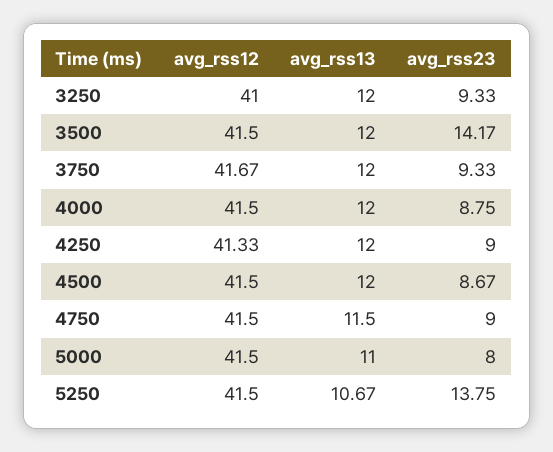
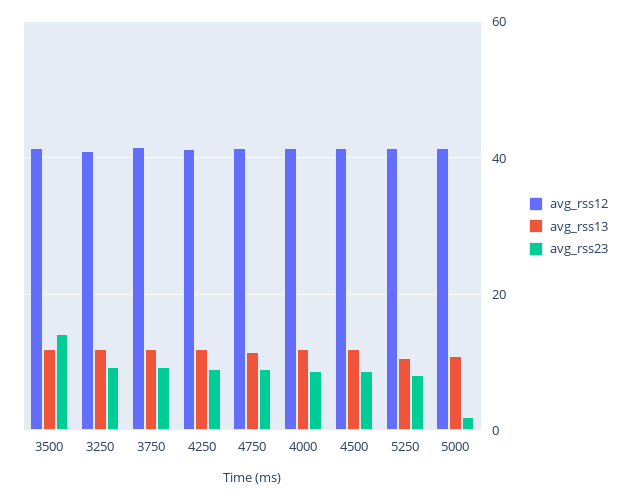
avg_rss23, 5000: 8 -> 2
avg_rss23, 5250: 13.75 -> 8

